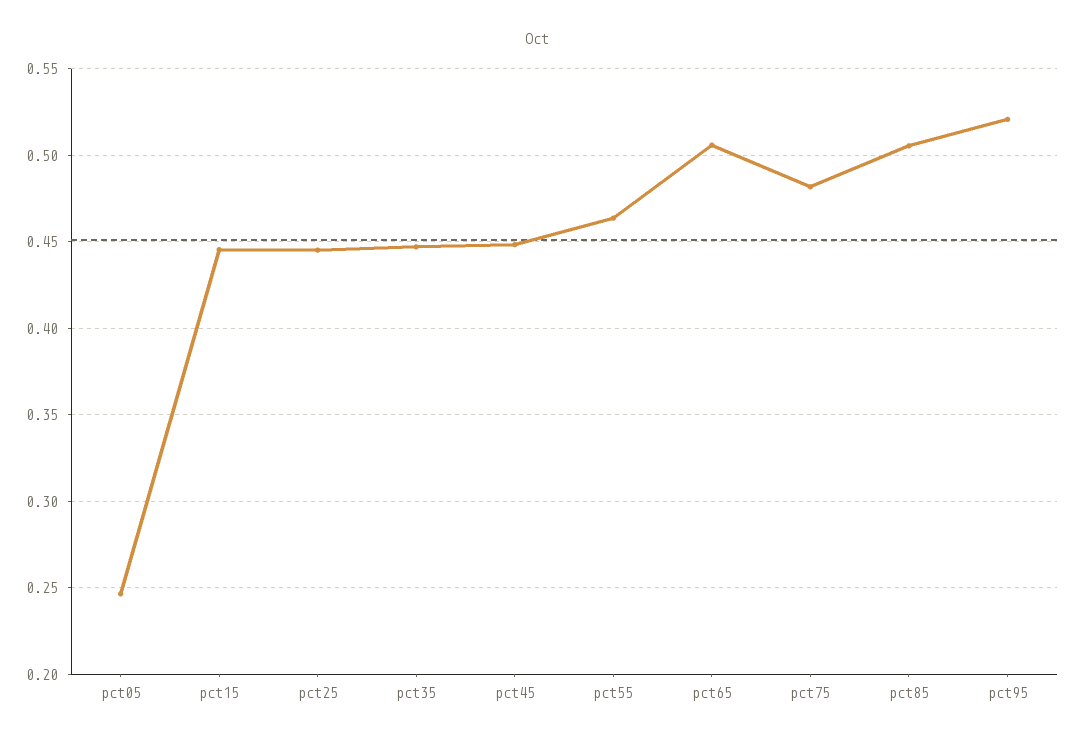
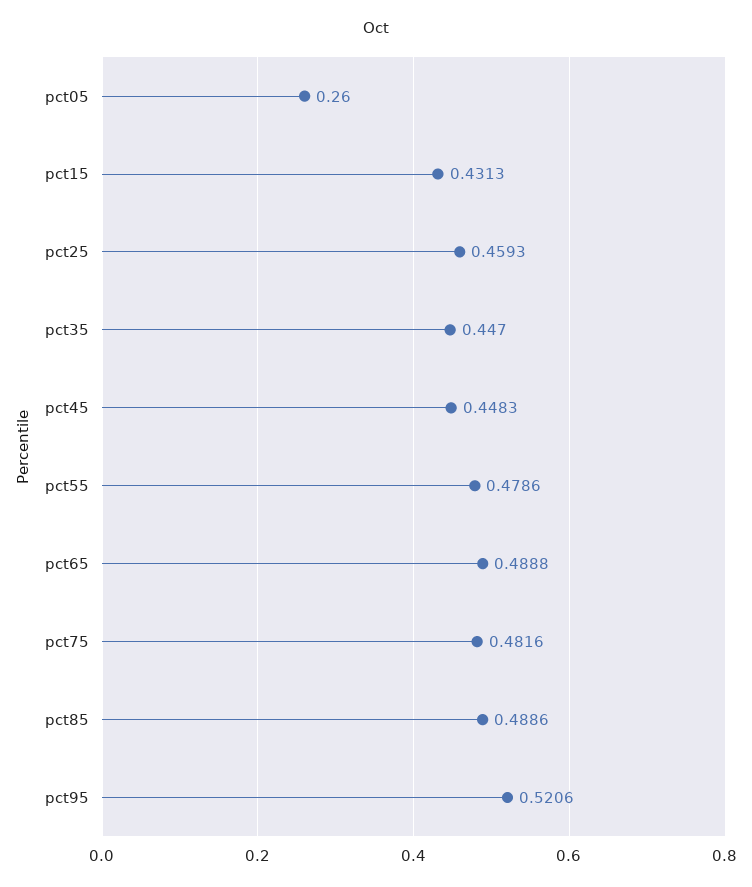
pct05: 0.245 -> 0.26
pct15: 0.445 -> 0.4313
pct25: 0.445 -> 0.4593
pct55: 0.465 -> 0.4786
pct65: 0.505 -> 0.4888
pct85: 0.505 -> 0.4886

